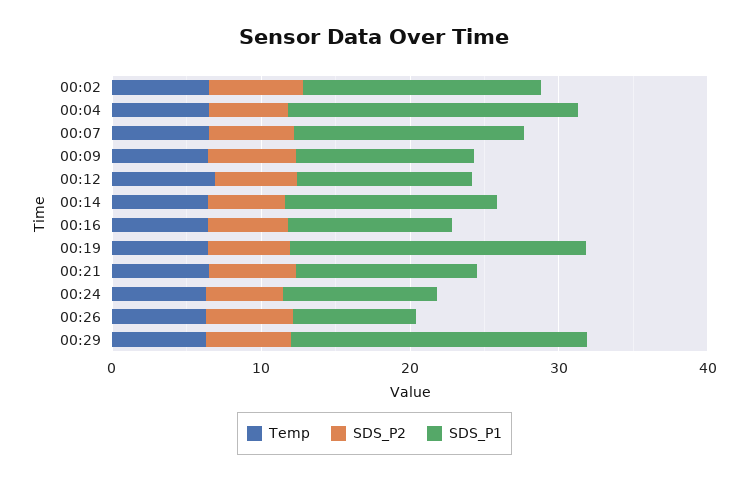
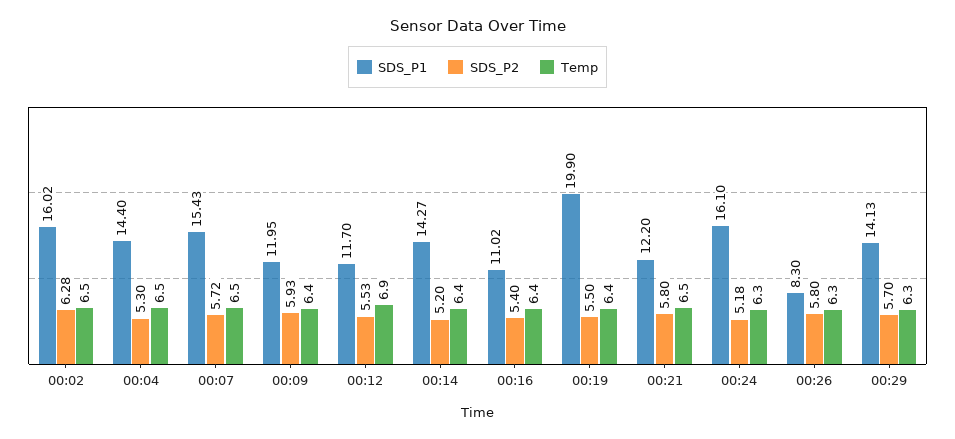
SDS_P1, 00:04: 20 -> 14.4
SDS_P1, 00:24: 10 -> 16.1
SDS_P1, 00:29: 20 -> 14.13

